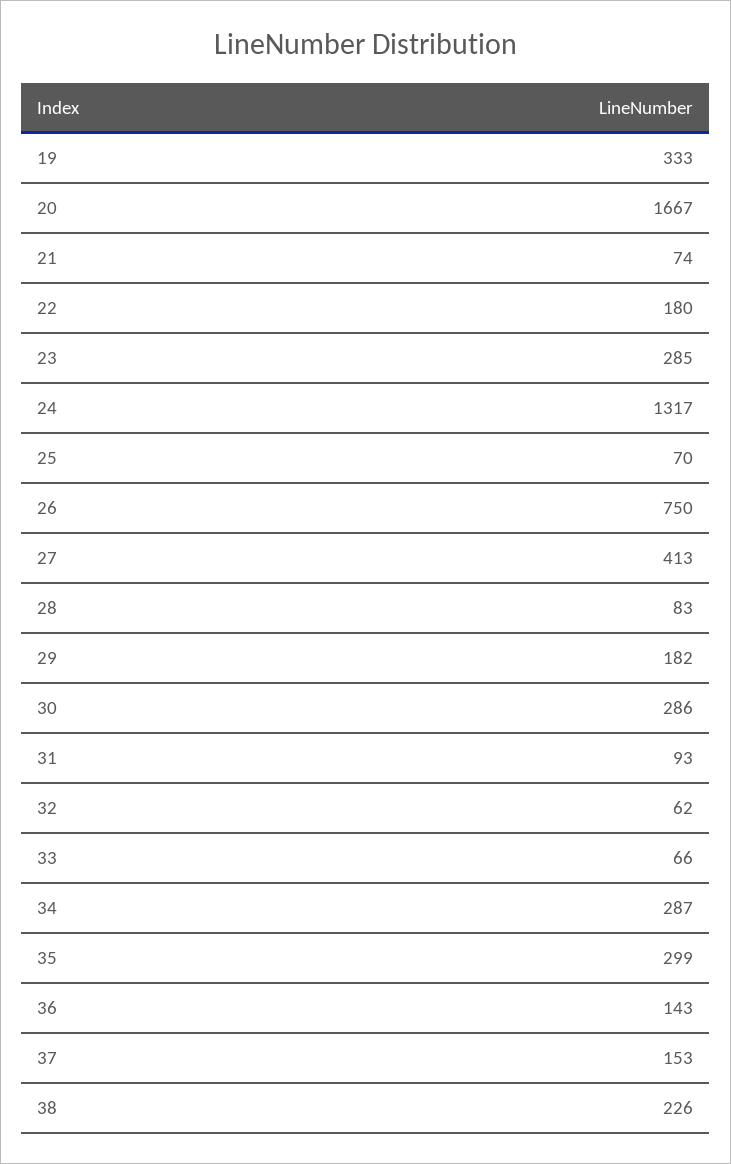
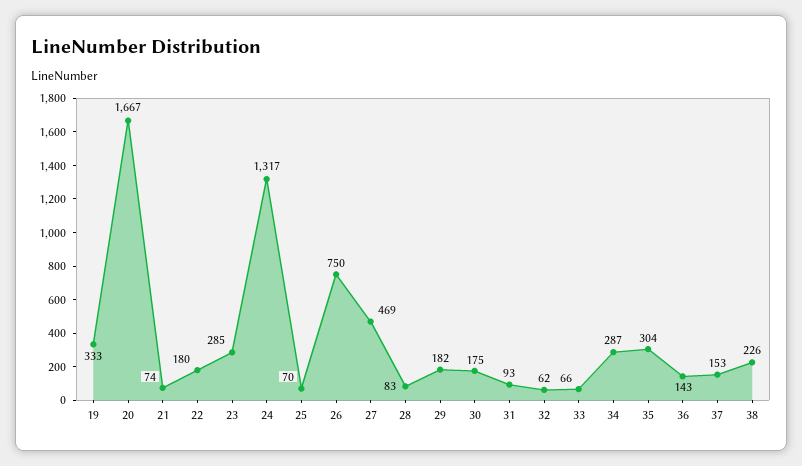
27: 413 -> 469
30: 286 -> 175
35: 299 -> 304

